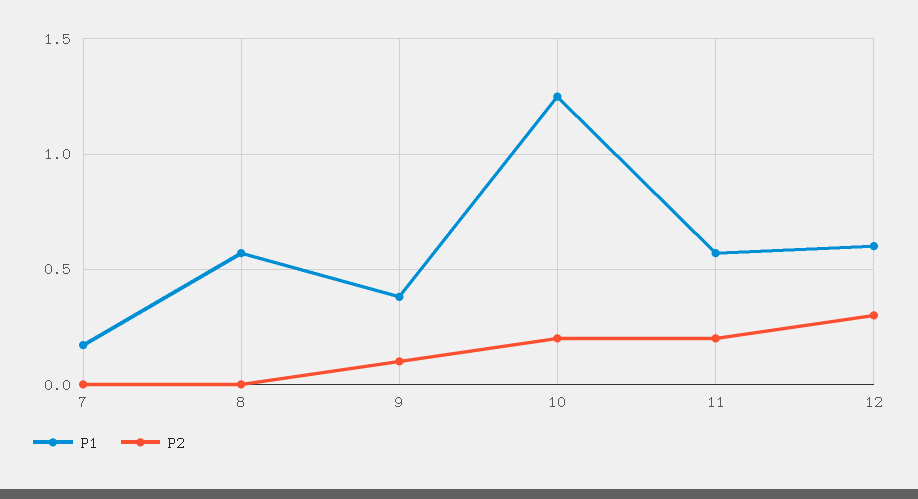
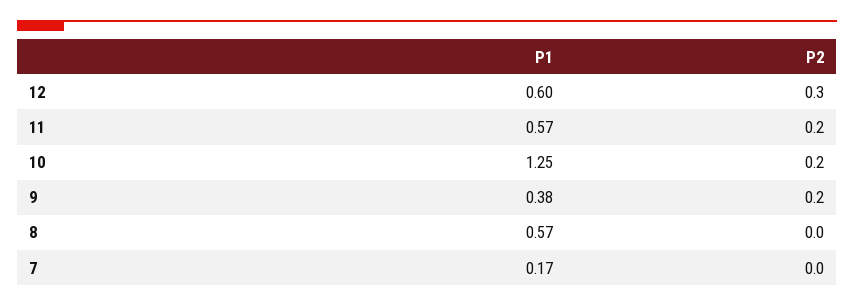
P2, 9: 0.1 -> 0.2

